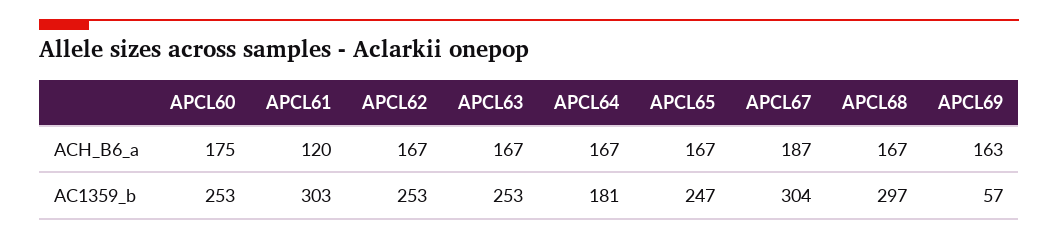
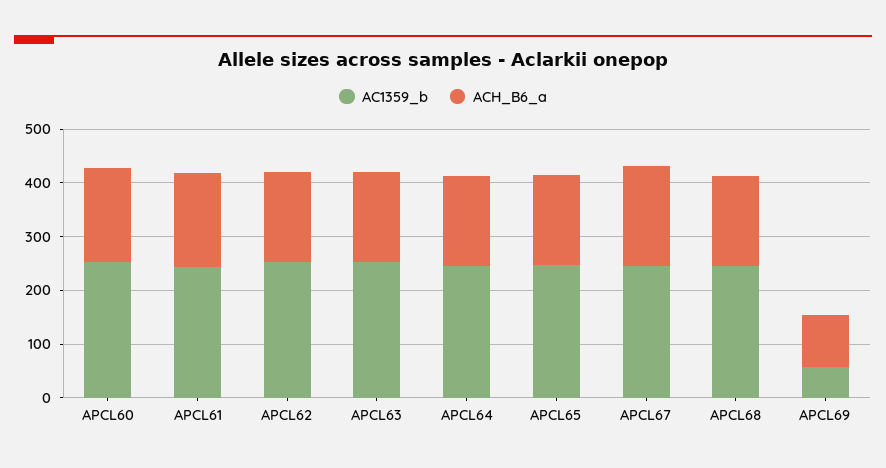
ACH_B6_a, APCL61: 120 -> 180
ACH_B6_a, APCL69: 163 -> 100
AC1359_b, APCL61: 303 -> 240
AC1359_b, APCL64: 181 -> 240
AC1359_b, APCL67: 304 -> 240
AC1359_b, APCL68: 297 -> 240

